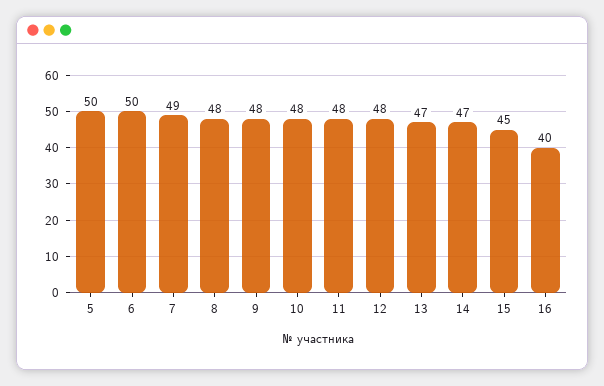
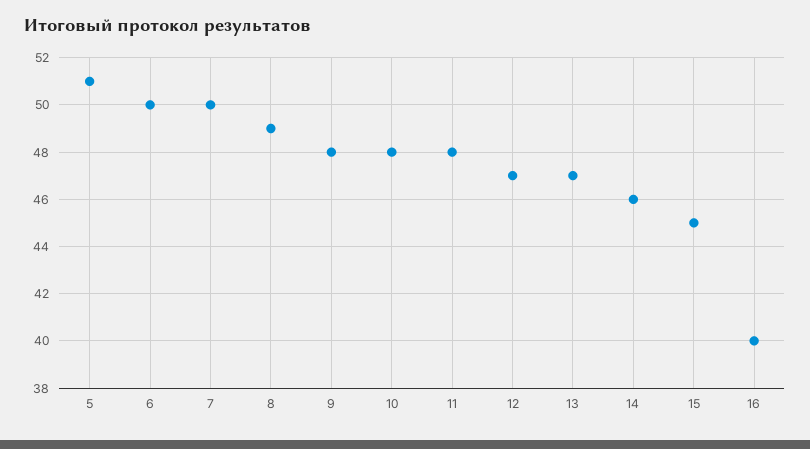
5: 50 -> 51
7: 49 -> 50
8: 48 -> 49
12: 48 -> 47
14: 47 -> 46

